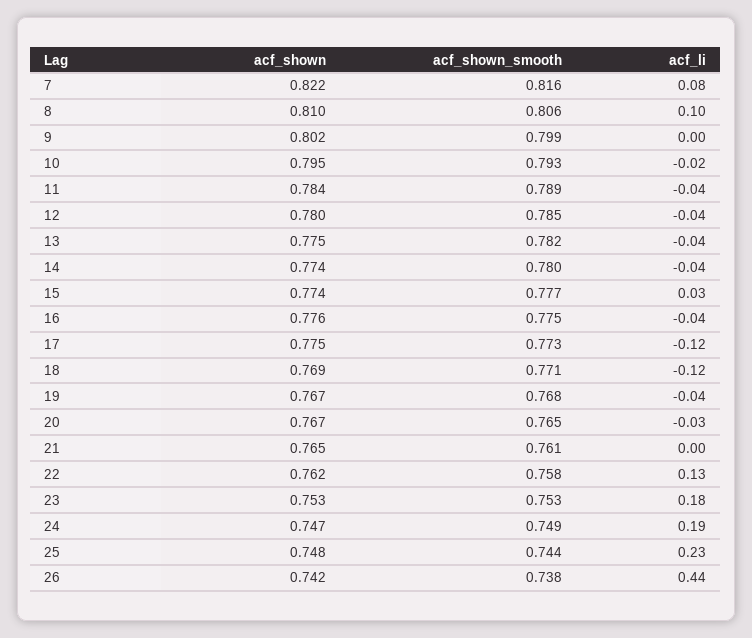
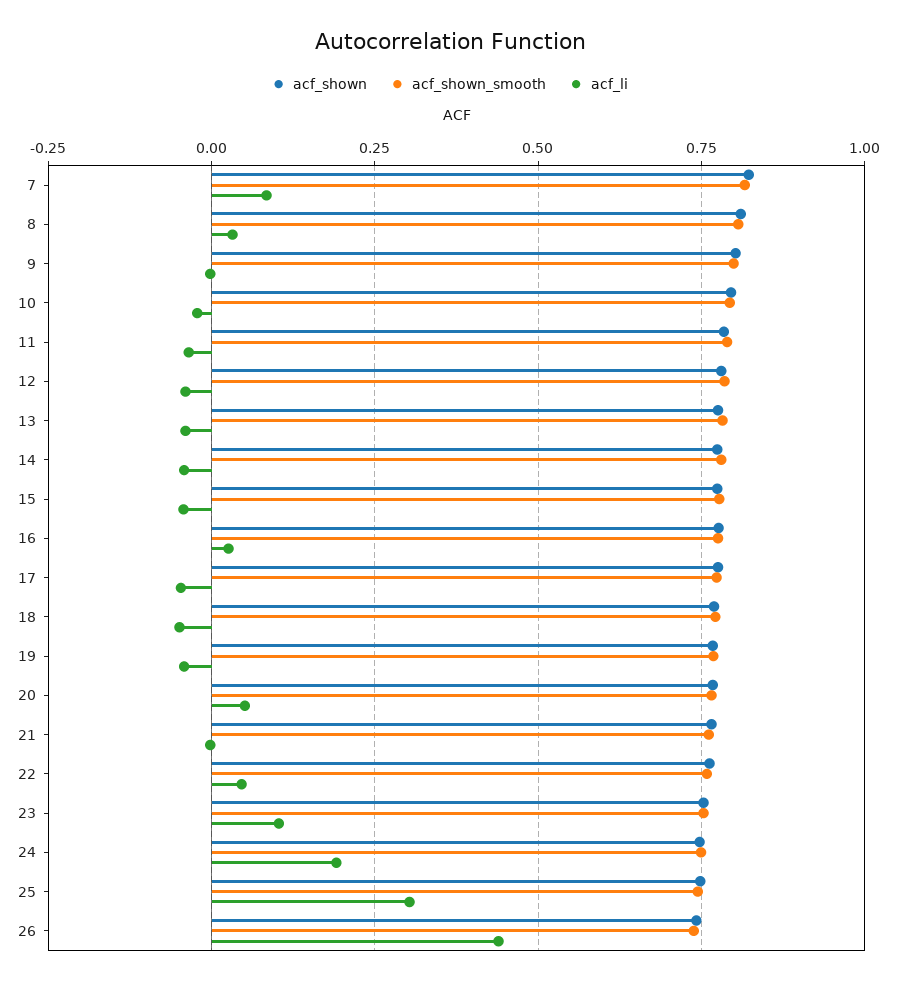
acf_li, 8: 0.1 -> 0.025
acf_li, 15: 0.03 -> -0.05
acf_li, 16: -0.04 -> 0.025
acf_li, 17: -0.12 -> -0.05
acf_li, 18: -0.12 -> -0.05
acf_li, 20: -0.03 -> 0.05
acf_li, 22: 0.13 -> 0.05
acf_li, 23: 0.18 -> 0.1
acf_li, 25: 0.23 -> 0.3

